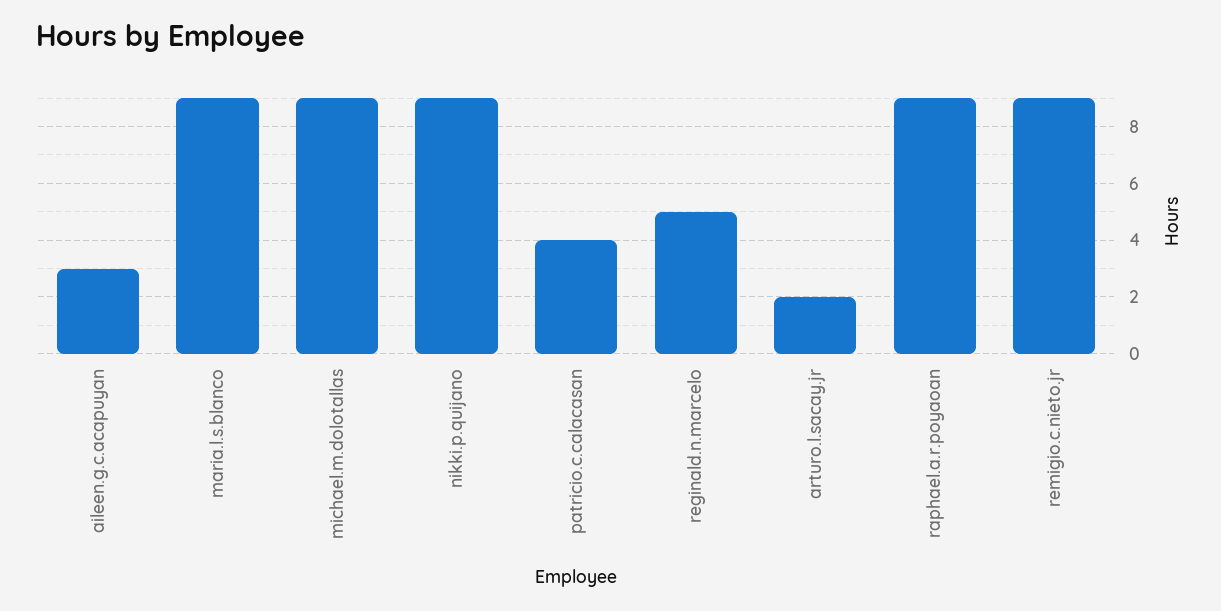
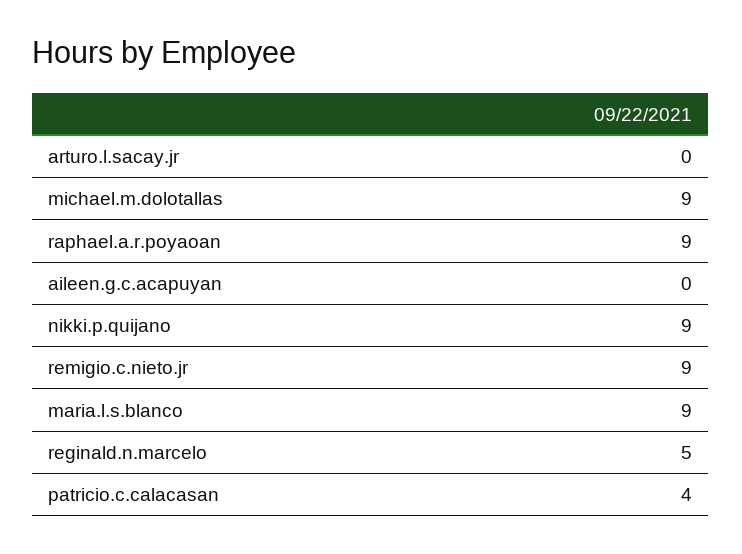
aileen.g.c.acapuyan: 3 -> 0
arturo.l.sacay.jr: 2 -> 0

